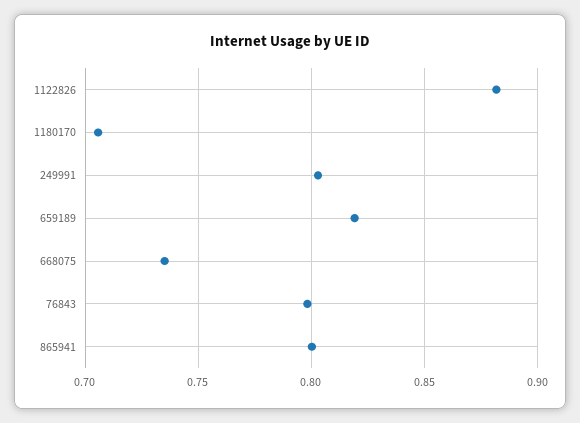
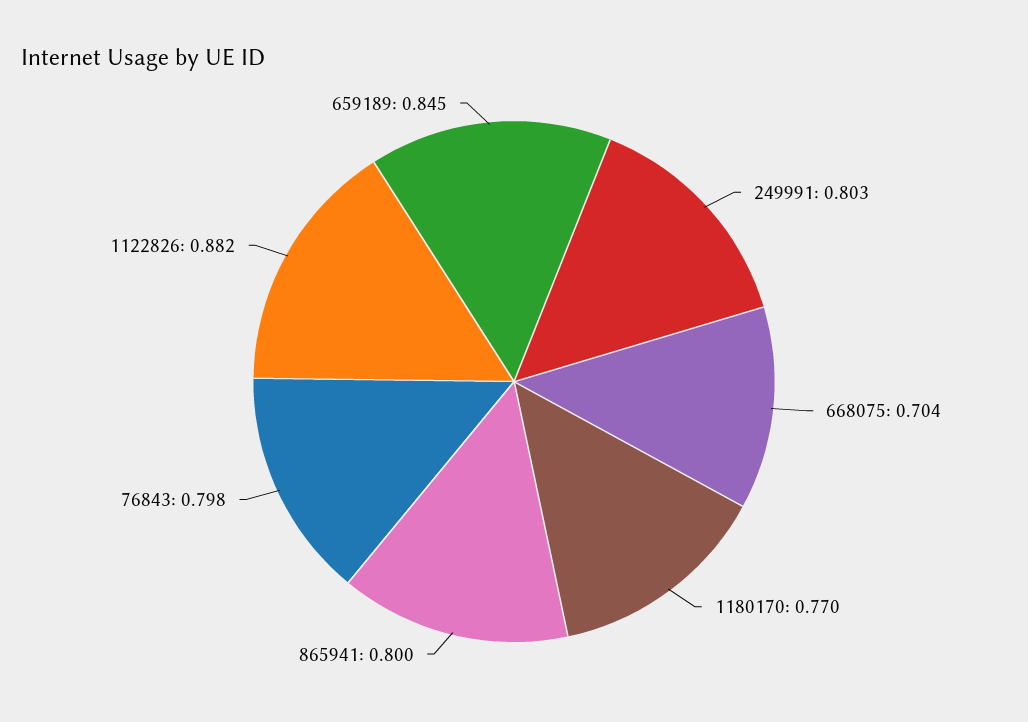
1180170: 0.705 -> 0.77
659189: 0.82 -> 0.845
668075: 0.735 -> 0.704

